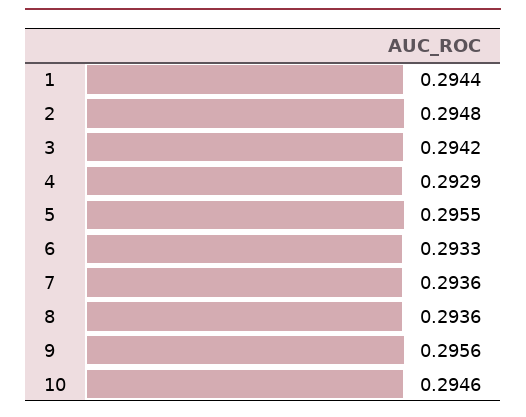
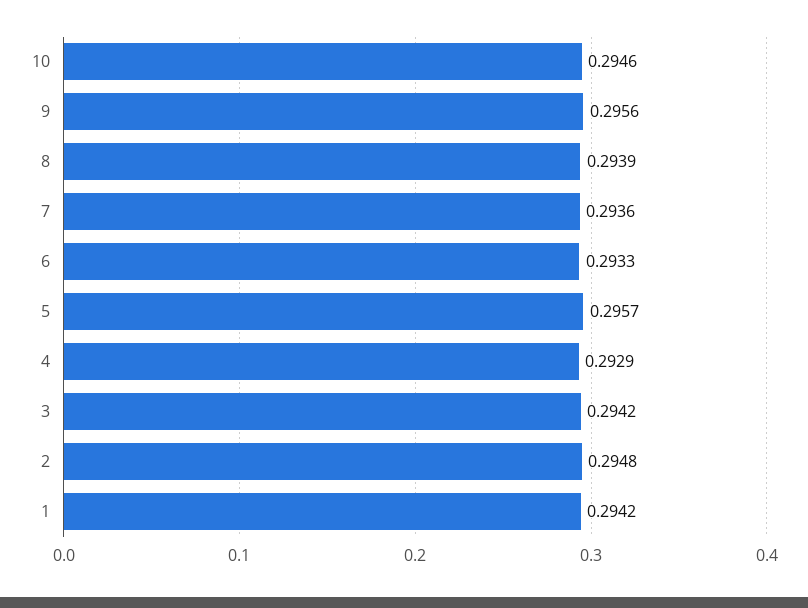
1: 0.2944 -> 0.2942
5: 0.2955 -> 0.2957
8: 0.2936 -> 0.2939

